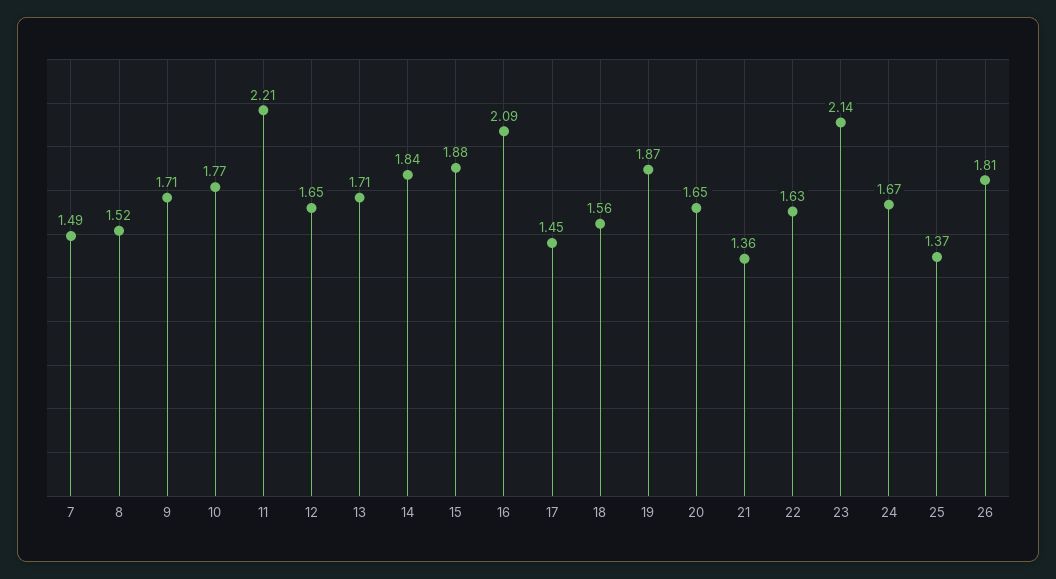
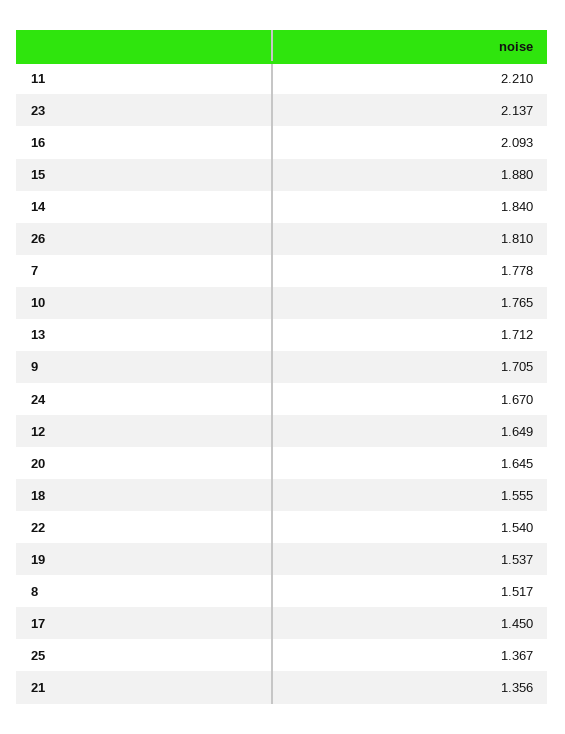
7: 1.49 -> 1.778
19: 1.87 -> 1.537
22: 1.63 -> 1.54

